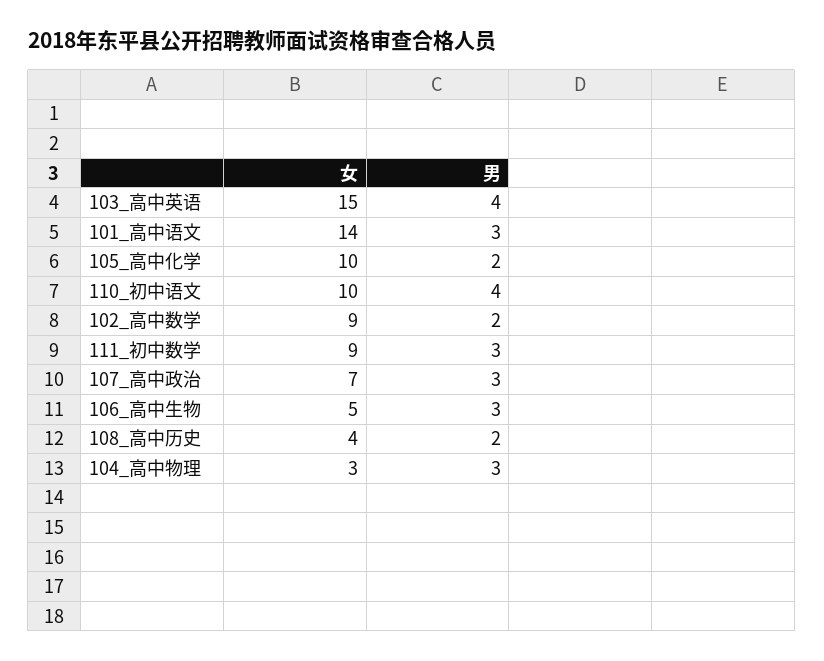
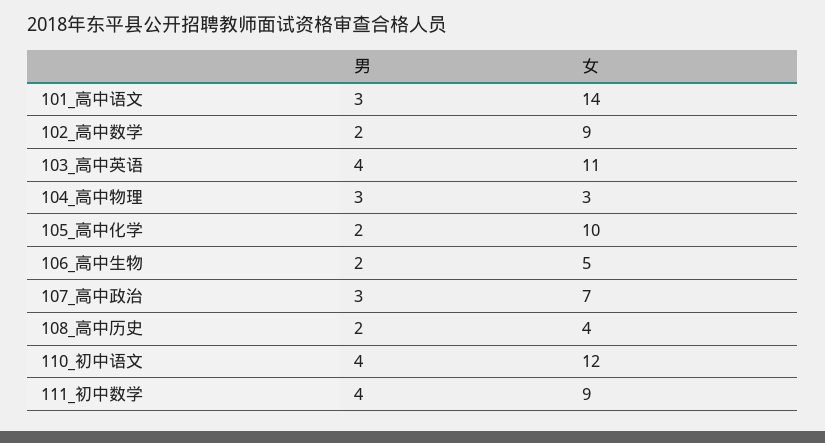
女, 103_高中英语: 15 -> 11
女, 110_初中语文: 10 -> 12
男, 111_初中数学: 3 -> 4
男, 106_高中生物: 3 -> 2

